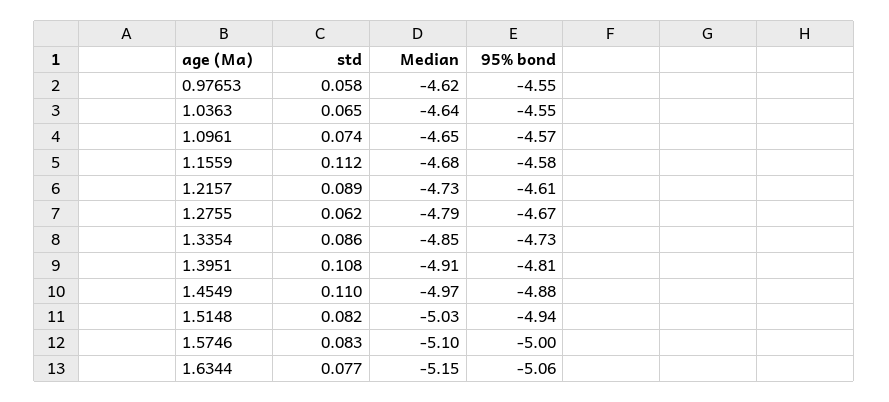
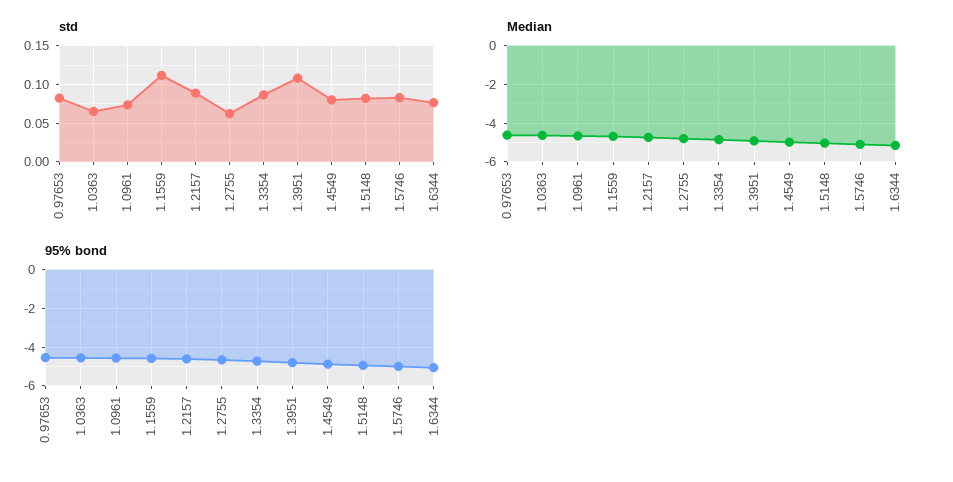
std, 0.97653: 0.058 -> 0.08
std, 1.4549: 0.11 -> 0.08

